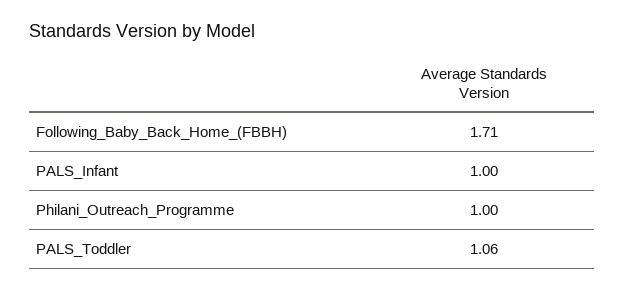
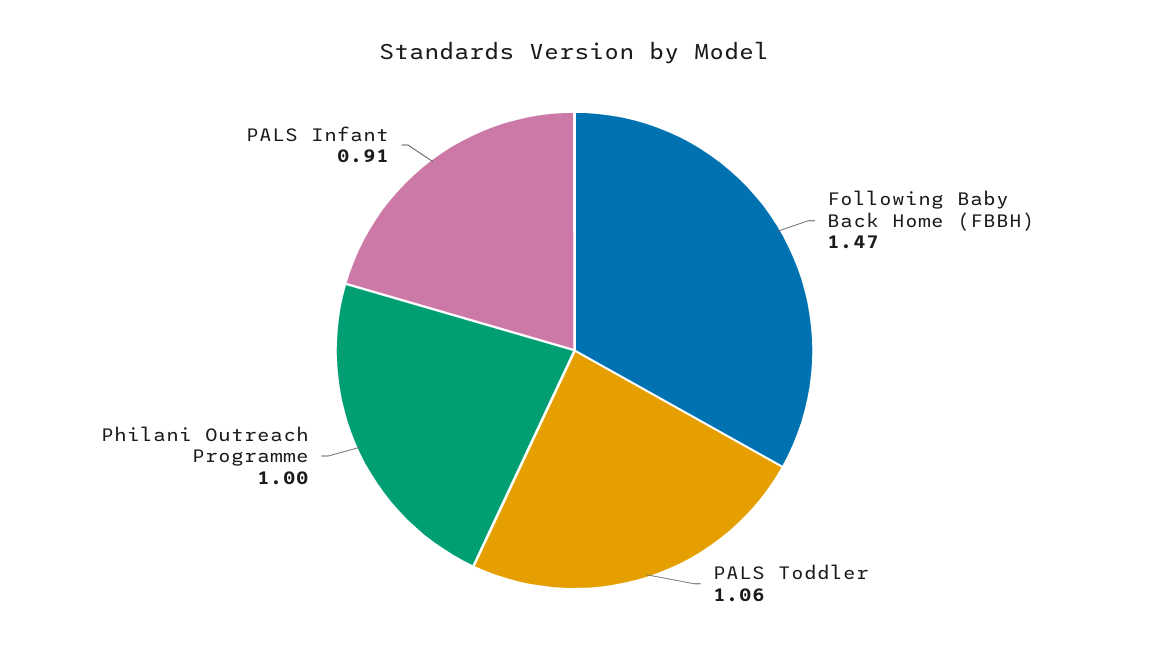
Following_Baby_Back_Home_(FBBH): 1.71 -> 1.47
PALS_Infant: 1 -> 0.91

